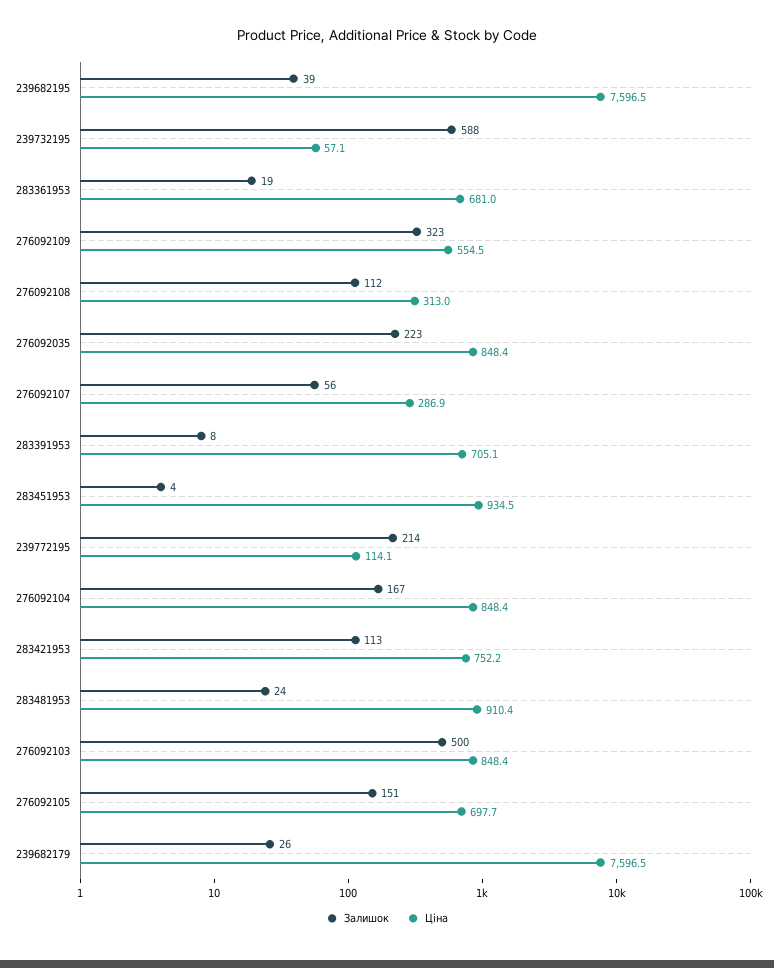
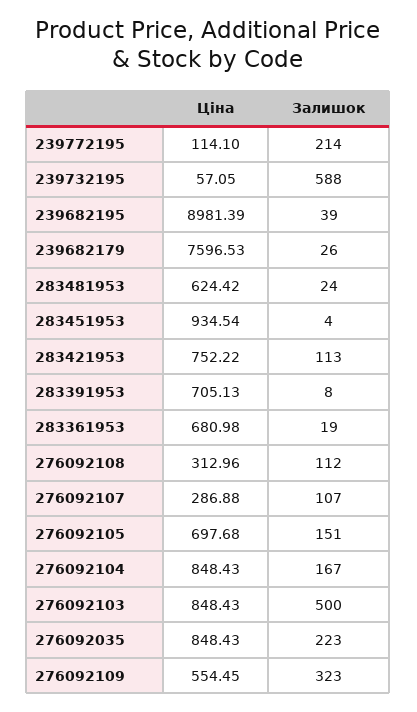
Ціна, 239682195: 7596.5 -> 8981.39
Залишок, 276092107: 56 -> 107
Ціна, 283481953: 910.4 -> 624.42

